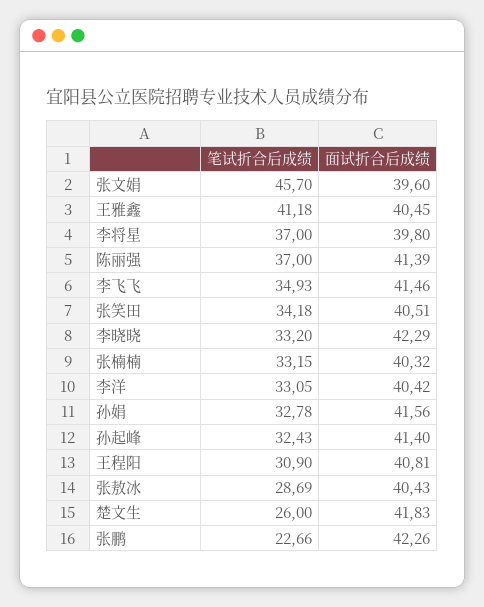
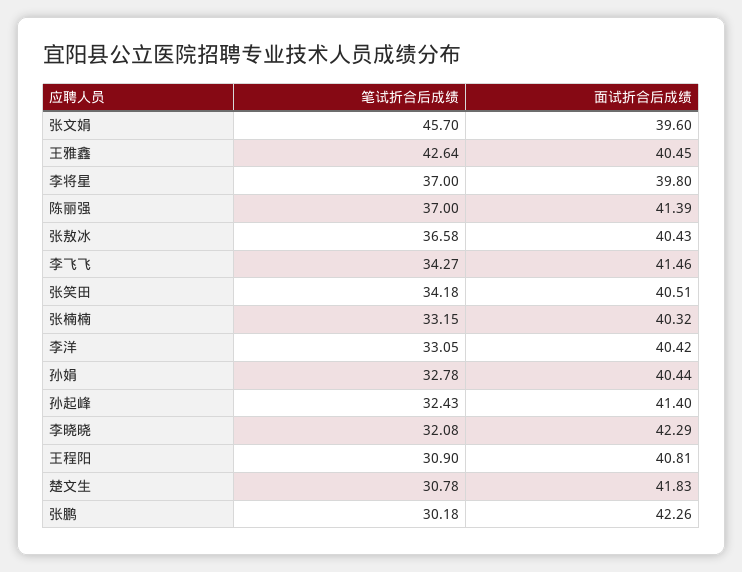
笔试折合后成绩, 王雅鑫: 41.18 -> 42.64
笔试折合后成绩, 李飞飞: 34.93 -> 34.27
笔试折合后成绩, 李晓晓: 33.2 -> 32.08
面试折合后成绩, 孙娟: 41.56 -> 40.44
笔试折合后成绩, 张敖冰: 28.69 -> 36.58
笔试折合后成绩, 楚文生: 26 -> 30.78
笔试折合后成绩, 张鹏: 22.66 -> 30.18

